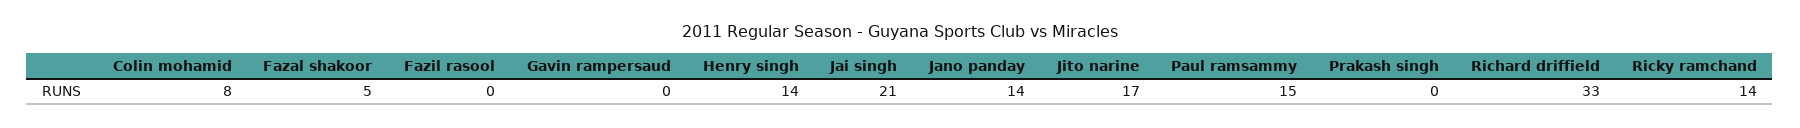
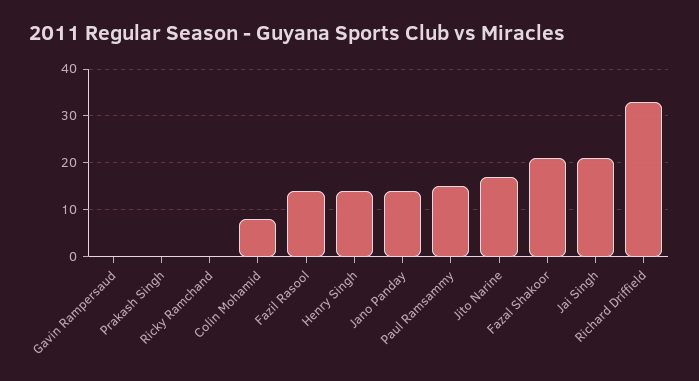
Fazal shakoor: 5 -> 20
Fazil rasool: 0 -> 15
Ricky ramchand: 14 -> 0

